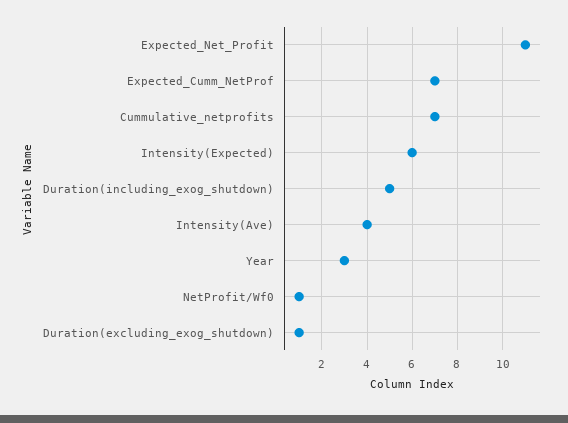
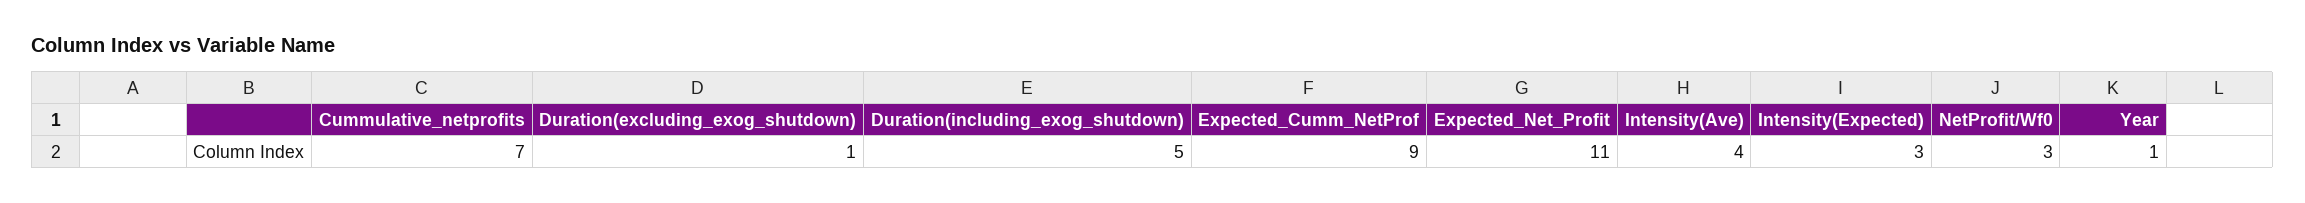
Expected_Cumm_NetProf: 7 -> 9
Intensity(Expected): 6 -> 3
Year: 3 -> 1
NetProfit/Wf0: 1 -> 3

